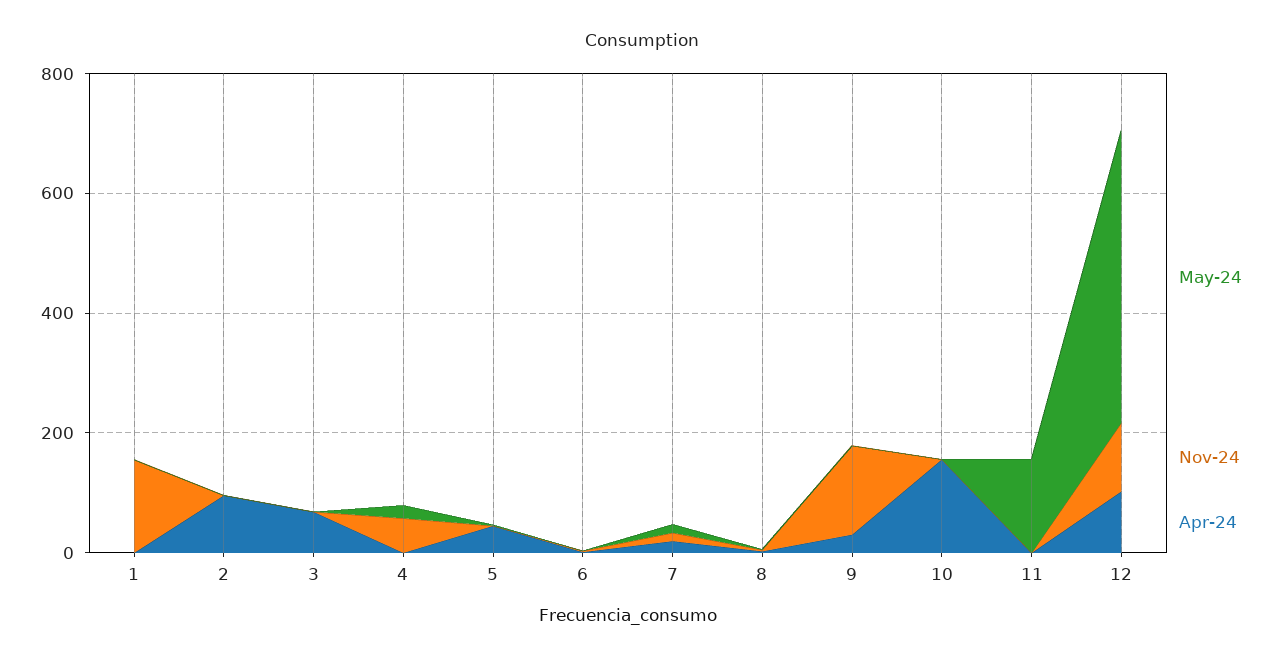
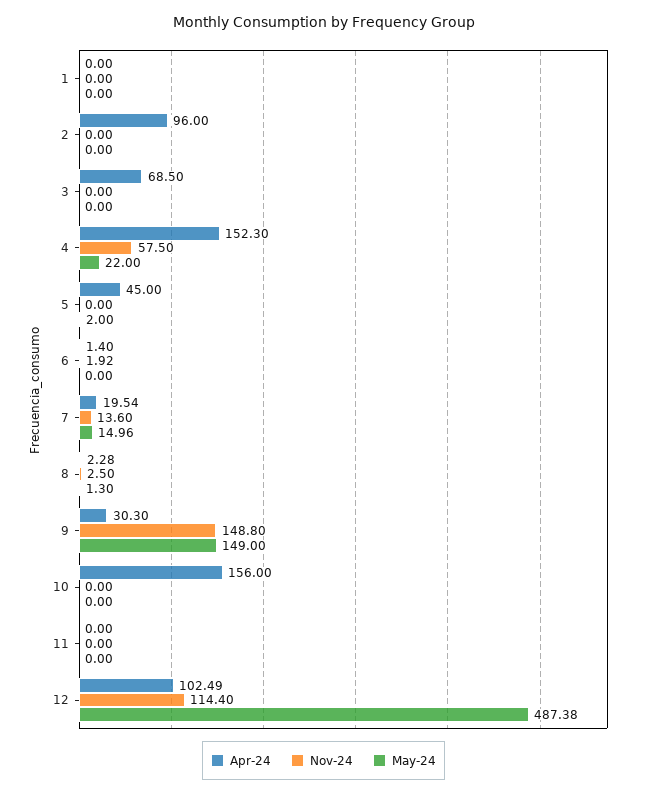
Nov-24, 1: 150 -> 0
Apr-24, 4: 0 -> 152.3
May-24, 9: 0 -> 149
May-24, 11: 150 -> 0

